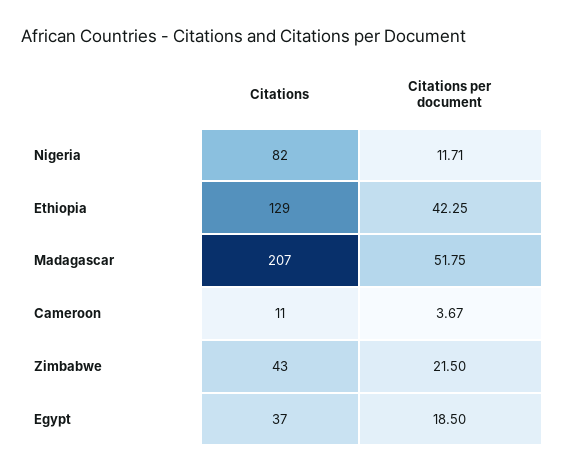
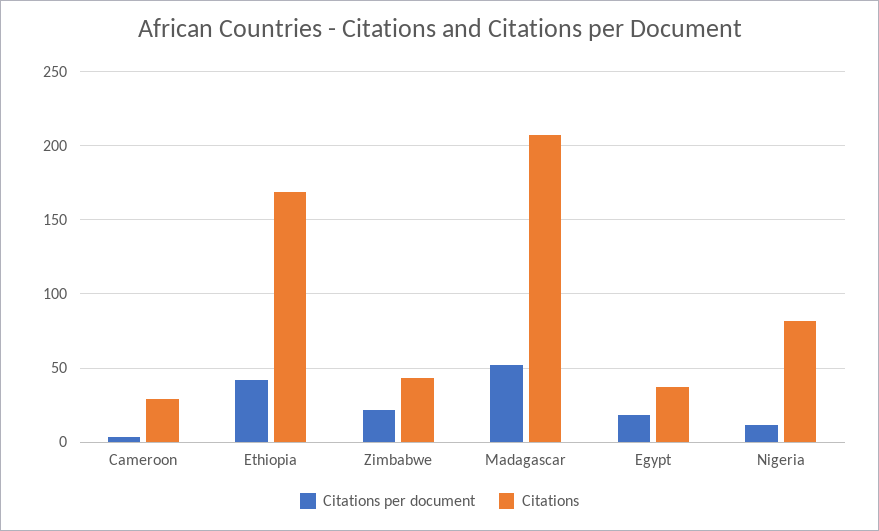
Citations, Ethiopia: 129 -> 170
Citations, Cameroon: 11 -> 30

